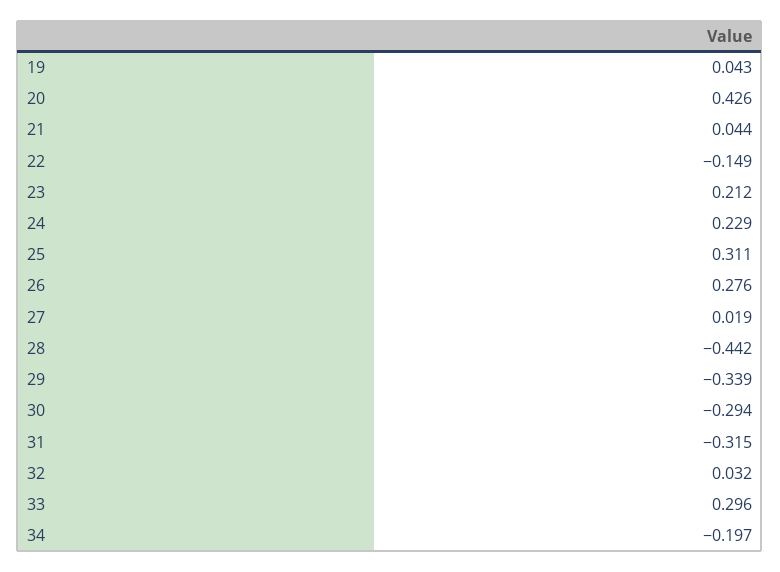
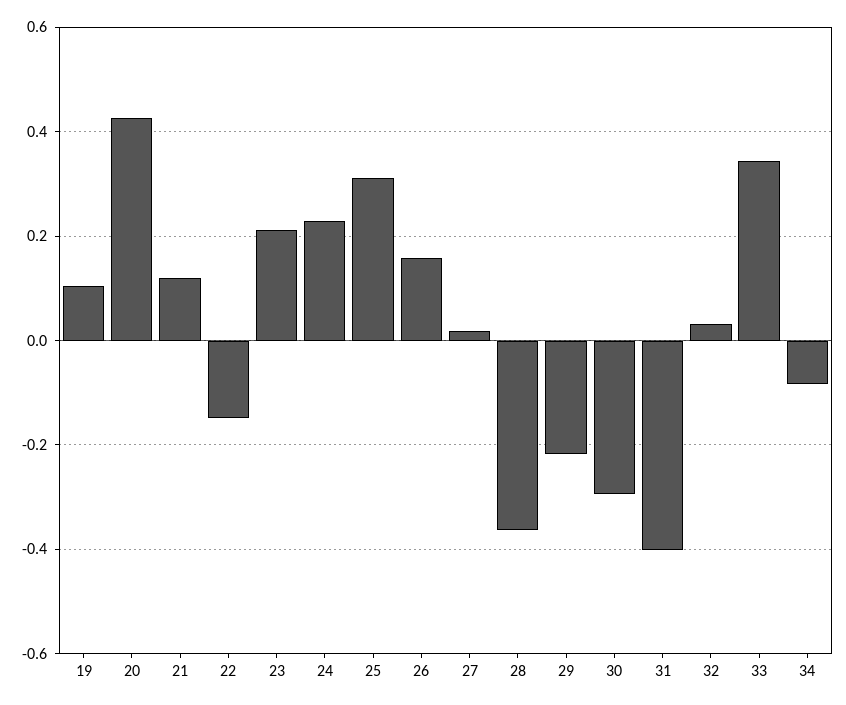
19: 0.043 -> 0.1
21: 0.044 -> 0.12
26: 0.276 -> 0.16
28: -0.442 -> -0.36
29: -0.339 -> -0.22
31: -0.315 -> -0.4
33: 0.296 -> 0.34
34: -0.197 -> -0.08

